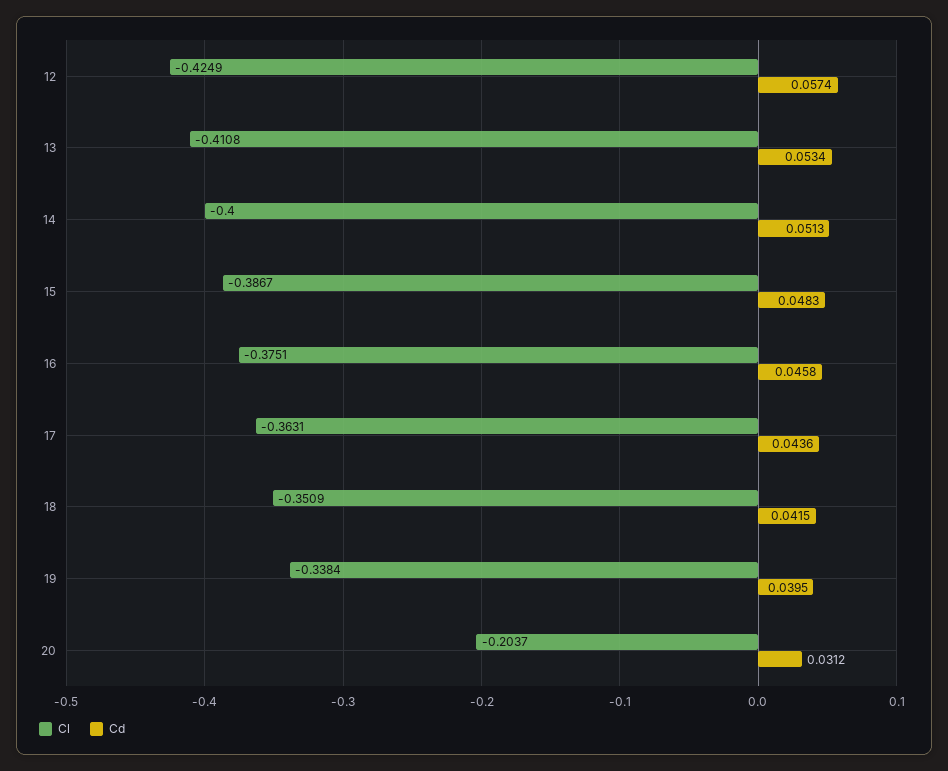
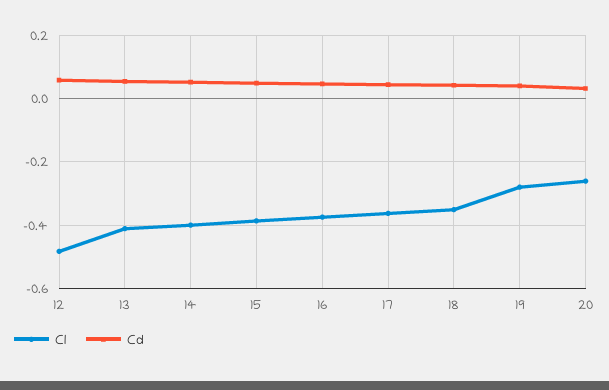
Cl, 12: -0.4249 -> -0.48
Cl, 19: -0.3384 -> -0.28
Cl, 20: -0.2037 -> -0.26

